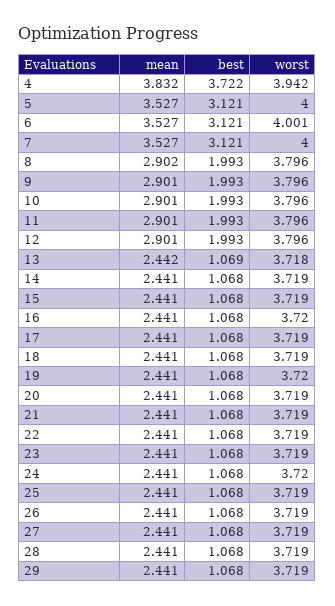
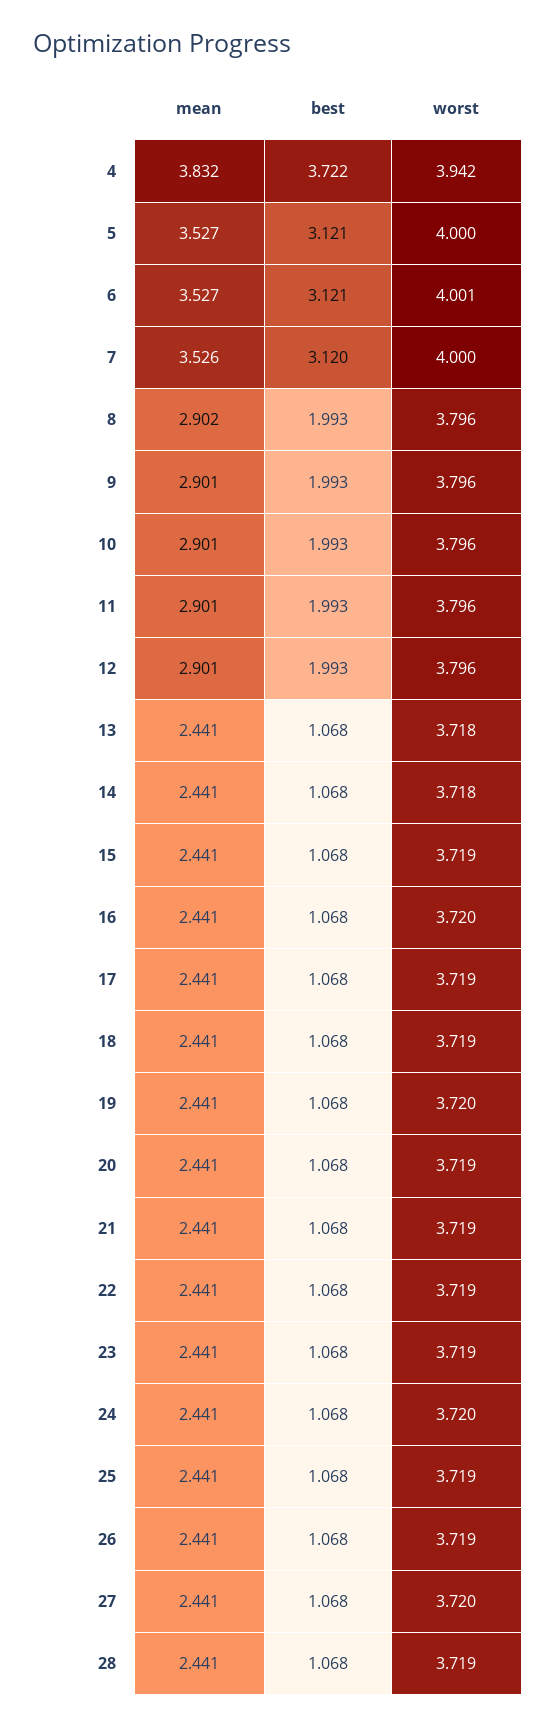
mean, 7: 3.527 -> 3.526
best, 7: 3.121 -> 3.12
mean, 13: 2.442 -> 2.441
best, 13: 1.069 -> 1.068
worst, 14: 3.719 -> 3.718
worst, 27: 3.719 -> 3.72
mean, 29: 2.441 -> none
best, 29: 1.068 -> none
worst, 29: 3.719 -> none

